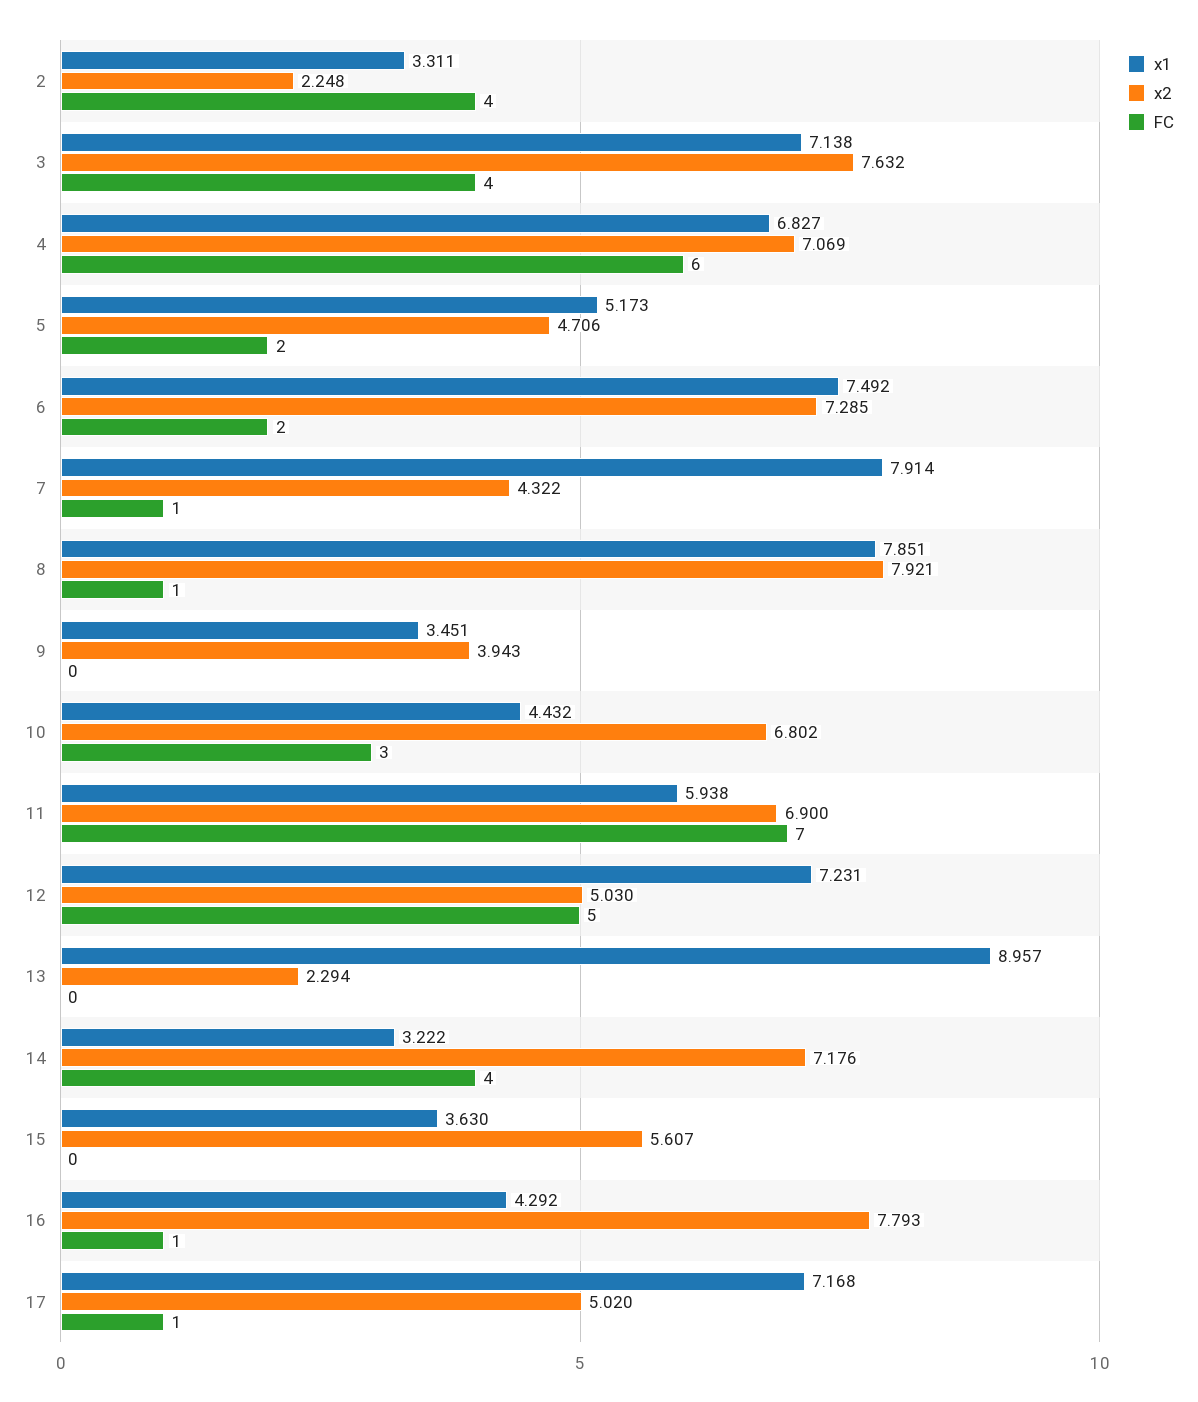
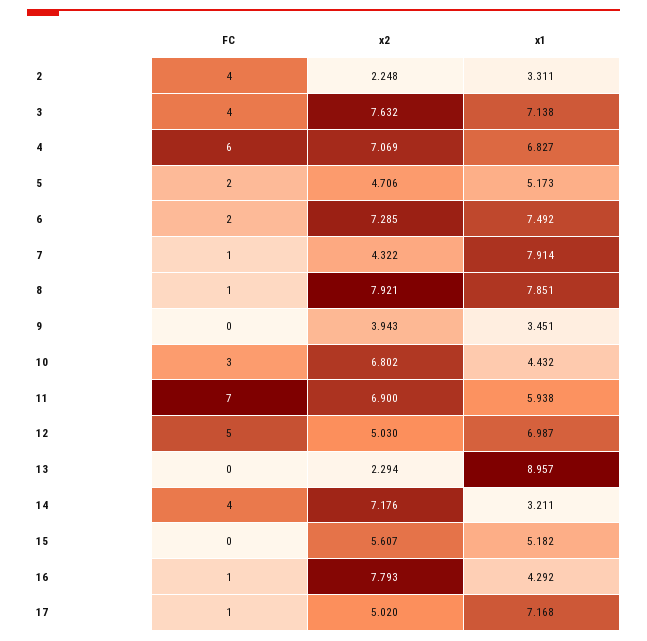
x1, 12: 7.231 -> 6.987
x1, 14: 3.222 -> 3.211
x1, 15: 3.63 -> 5.182

